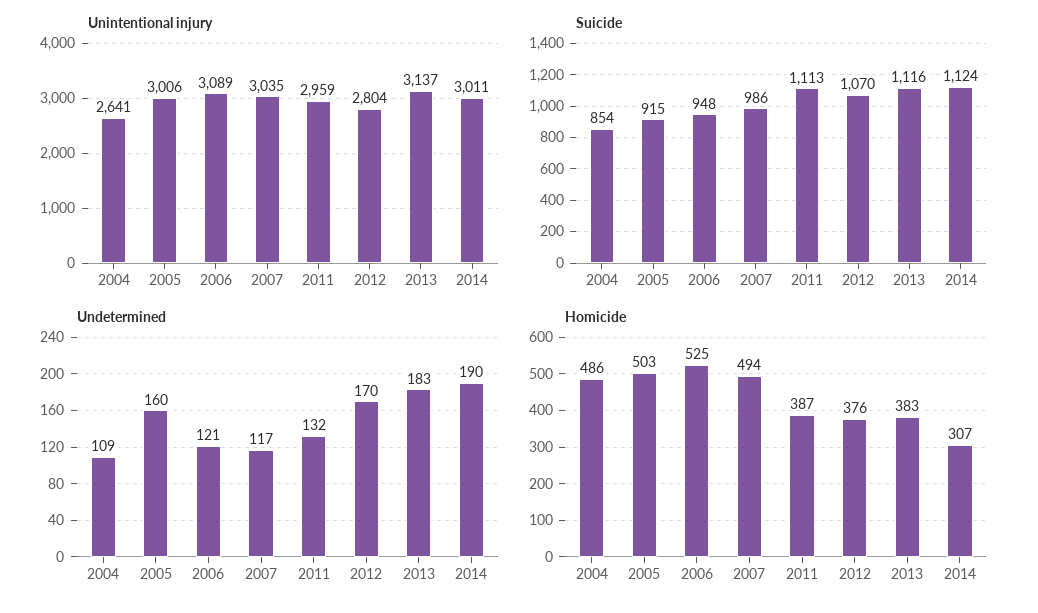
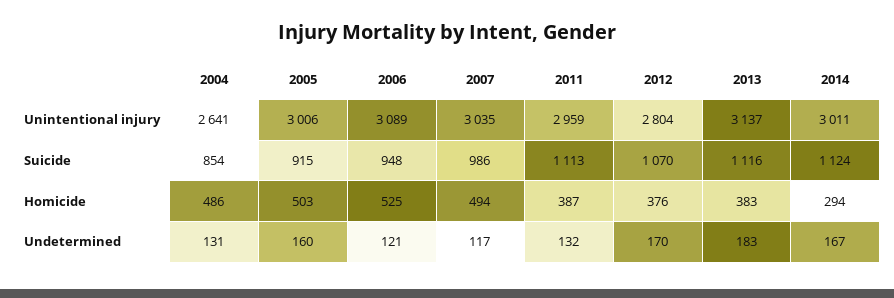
Undetermined, 2004: 109 -> 131
Undetermined, 2014: 190 -> 167
Homicide, 2014: 307 -> 294

